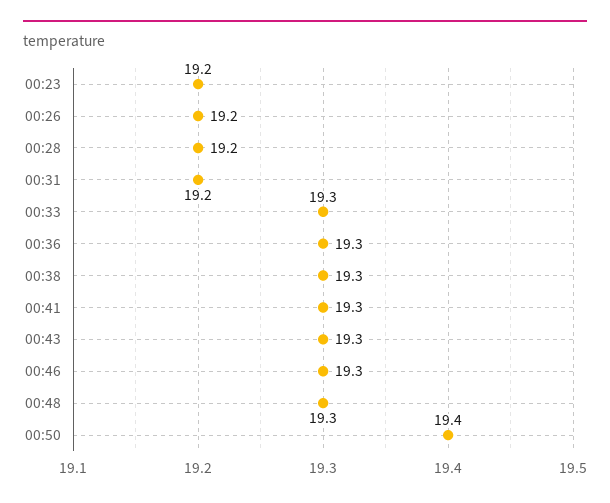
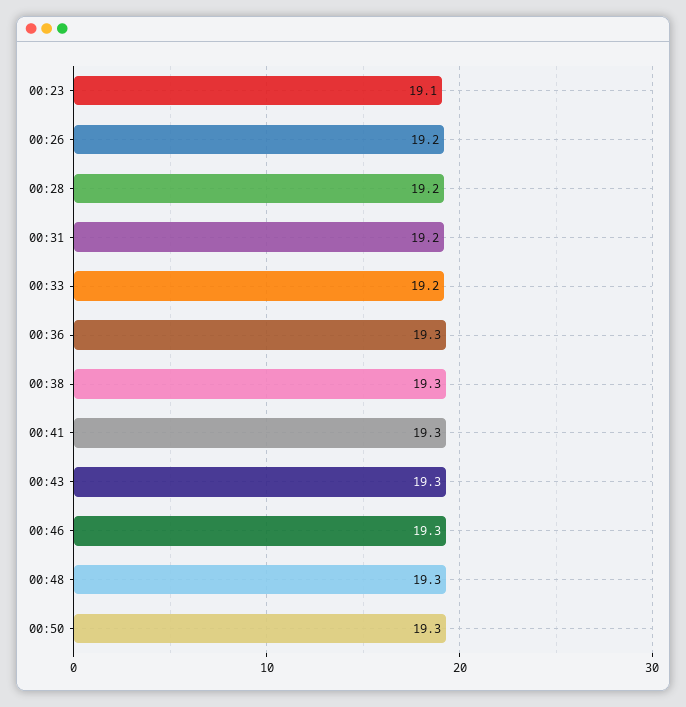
00:23: 19.2 -> 19.1
00:33: 19.3 -> 19.2
00:50: 19.4 -> 19.3

